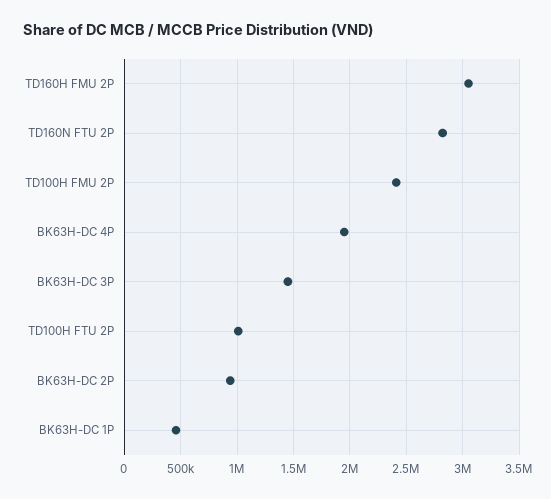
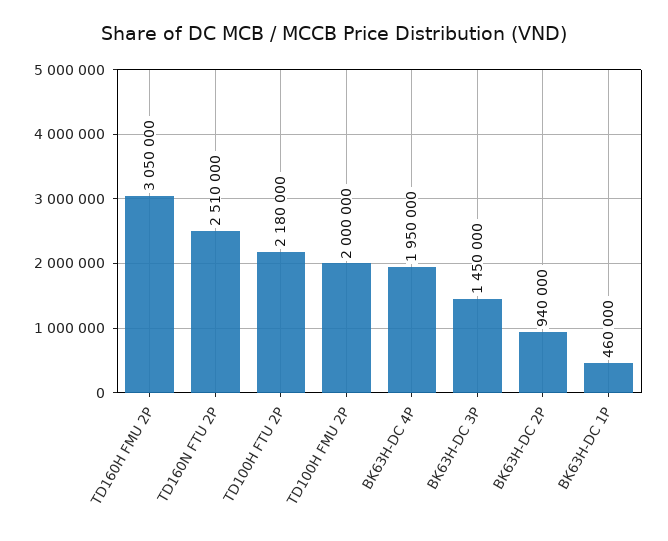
TD160N FTU 2P: 2800000 -> 2510000
TD100H FMU 2P: 2400000 -> 2000000
TD100H FTU 2P: 1000000 -> 2180000

